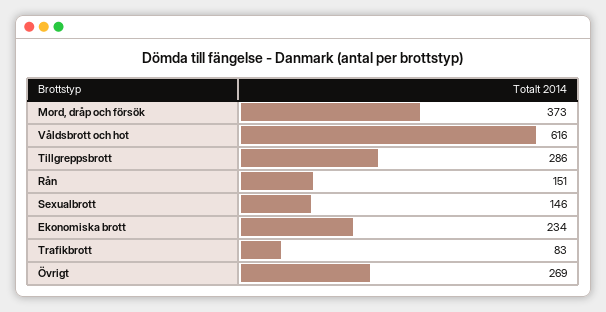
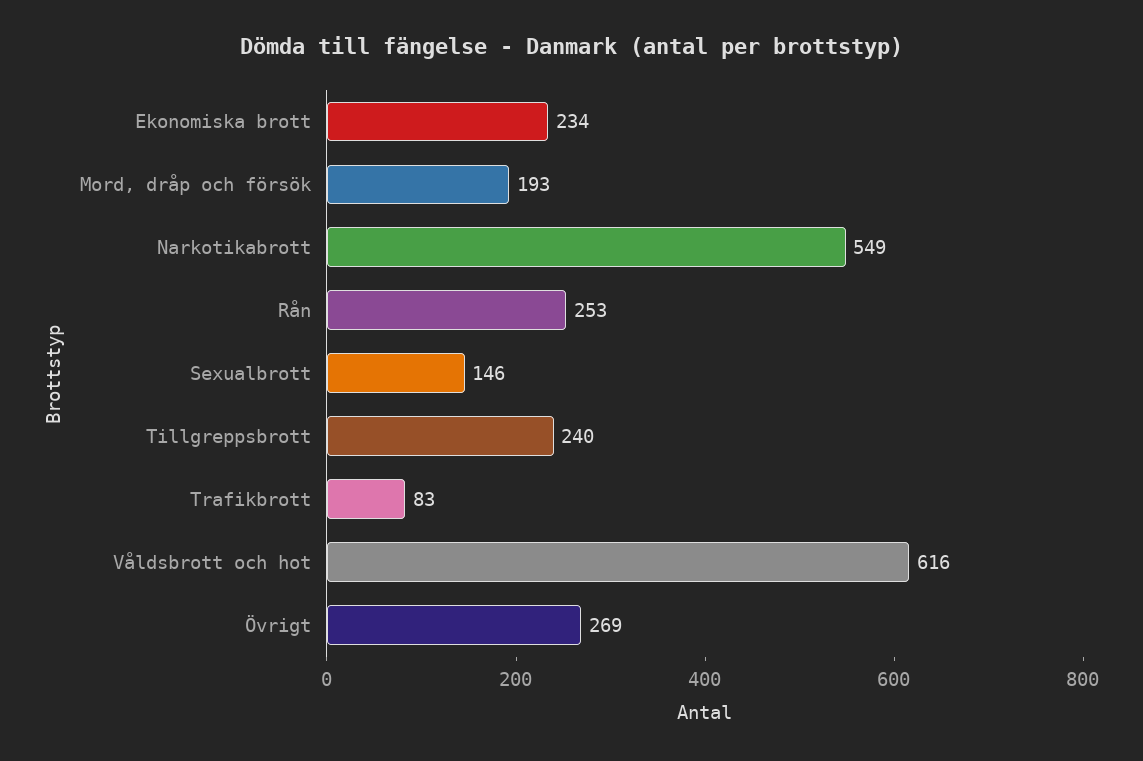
Mord, dråp och försök: 373 -> 193
Tillgreppsbrott: 286 -> 240
Rån: 151 -> 253
Narkotikabrott: none -> 549

